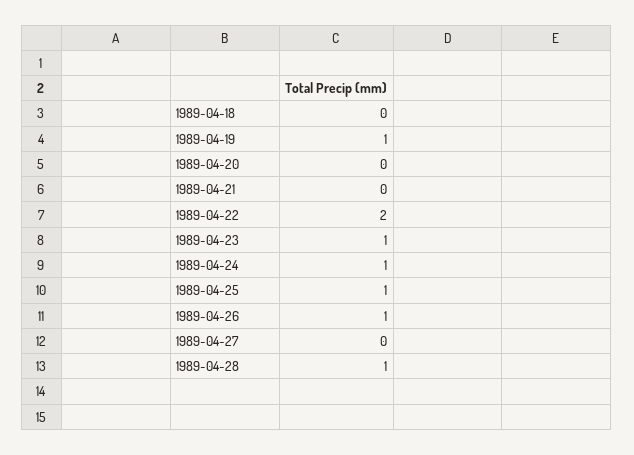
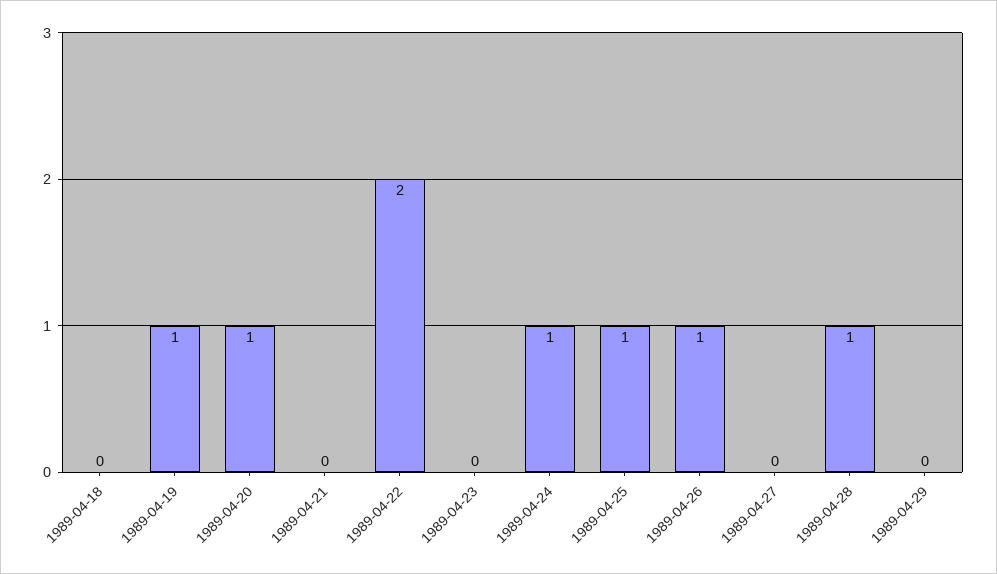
1989-04-20: 0 -> 1
1989-04-23: 1 -> 0
1989-04-29: none -> 0

